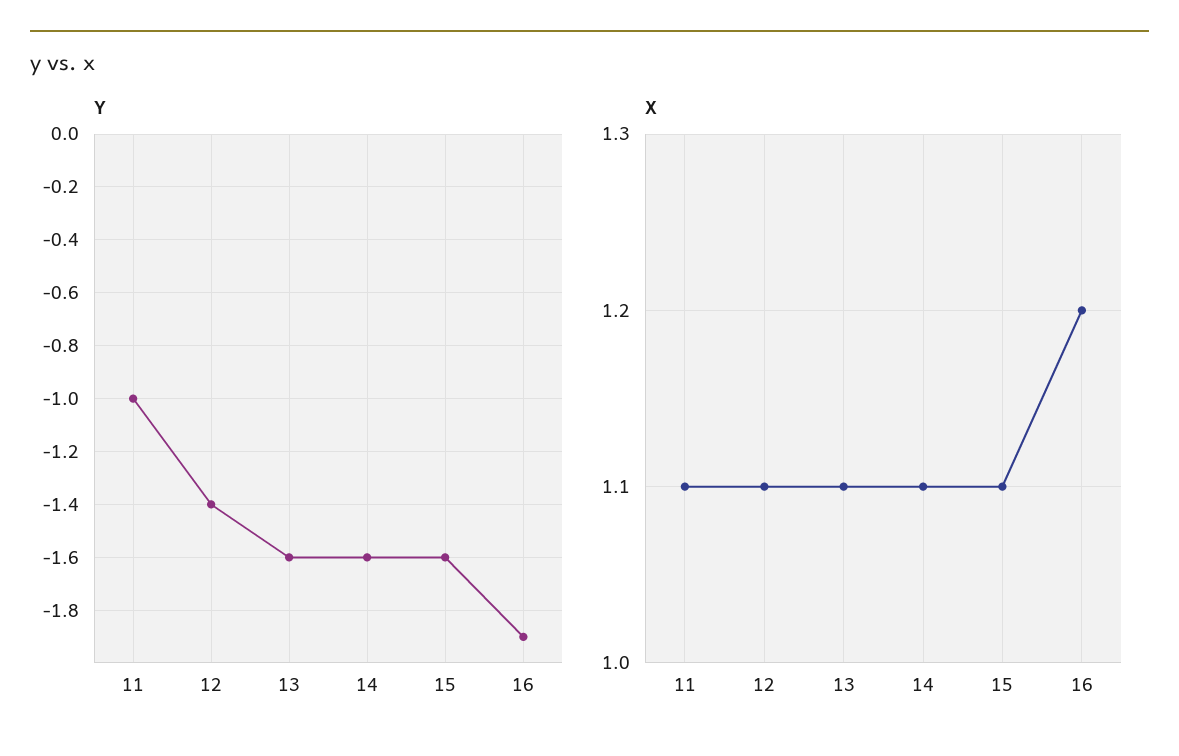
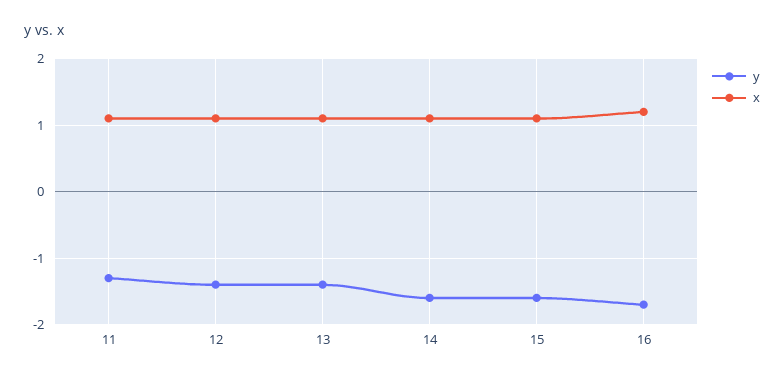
Y, 11: -1 -> -1.3
Y, 13: -1.6 -> -1.4
Y, 16: -1.9 -> -1.7

